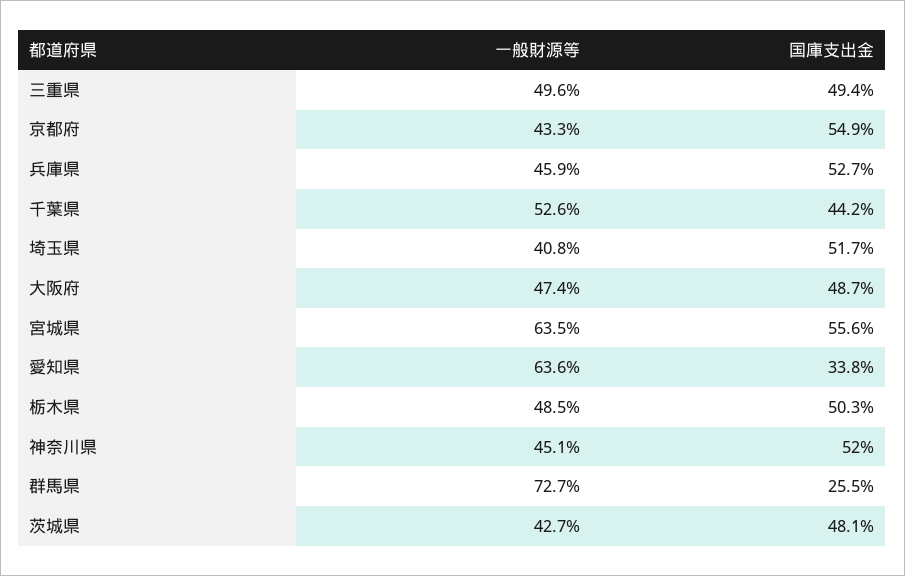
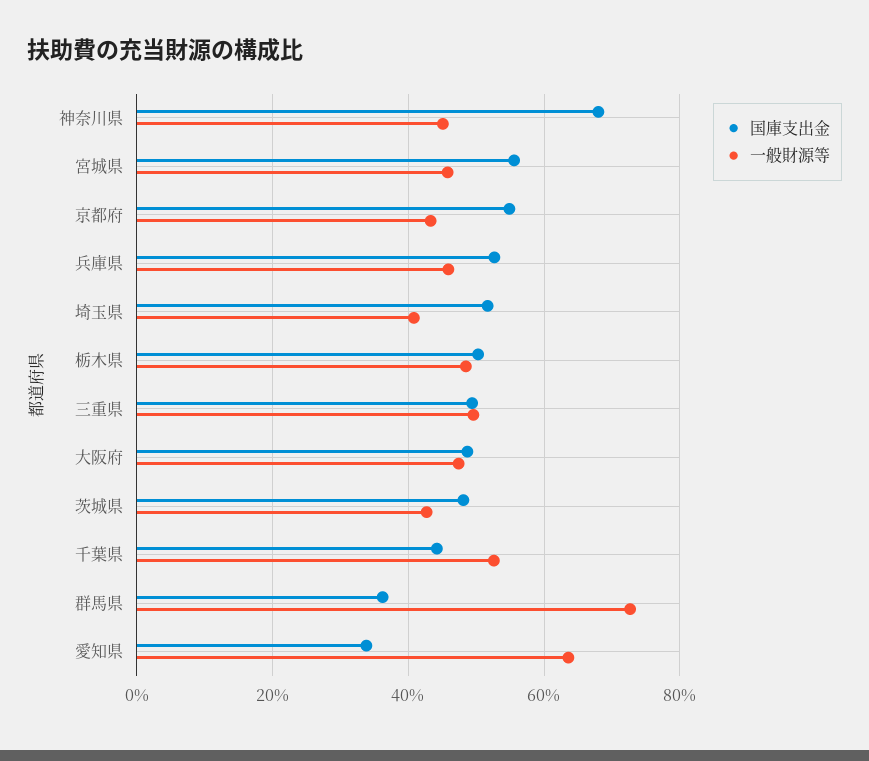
一般財源等, 宮城県: 63.5 -> 46
国庫支出金, 神奈川県: 52 -> 68
国庫支出金, 群馬県: 25.5 -> 36

